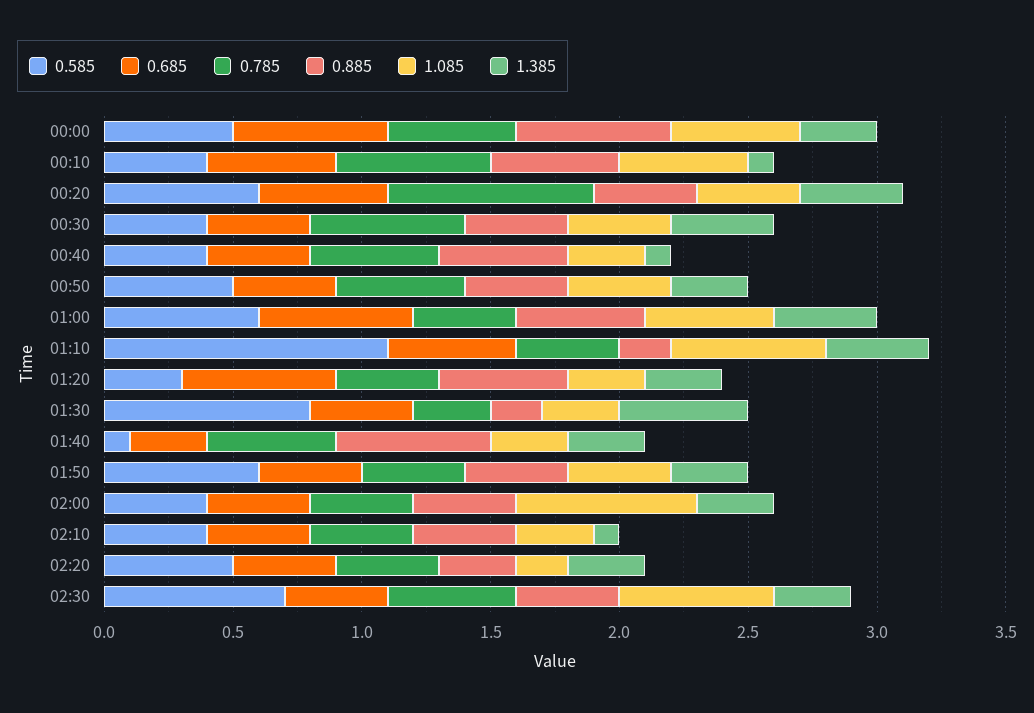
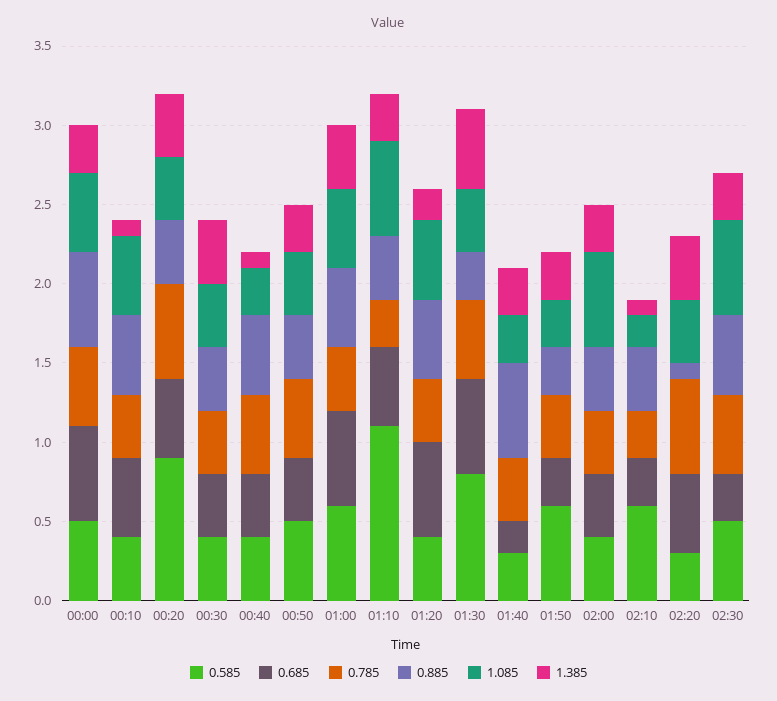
0.785, 00:10: 0.6 -> 0.4
0.585, 00:20: 0.6 -> 0.9
0.785, 00:20: 0.8 -> 0.6
0.785, 00:30: 0.6 -> 0.4
0.785, 01:10: 0.4 -> 0.3
0.885, 01:10: 0.2 -> 0.4
1.385, 01:10: 0.4 -> 0.3
0.585, 01:20: 0.3 -> 0.4
1.085, 01:20: 0.3 -> 0.5
1.385, 01:20: 0.3 -> 0.2
0.685, 01:30: 0.4 -> 0.6
0.785, 01:30: 0.3 -> 0.5
0.885, 01:30: 0.2 -> 0.3
1.085, 01:30: 0.3 -> 0.4
0.585, 01:40: 0.1 -> 0.3
0.685, 01:40: 0.3 -> 0.2
0.785, 01:40: 0.5 -> 0.4
0.685, 01:50: 0.4 -> 0.3
0.885, 01:50: 0.4 -> 0.3
1.085, 01:50: 0.4 -> 0.3
1.085, 02:00: 0.7 -> 0.6
0.585, 02:10: 0.4 -> 0.6
0.685, 02:10: 0.4 -> 0.3
0.785, 02:10: 0.4 -> 0.3
1.085, 02:10: 0.3 -> 0.2
0.585, 02:20: 0.5 -> 0.3
0.685, 02:20: 0.4 -> 0.5
0.785, 02:20: 0.4 -> 0.6
0.885, 02:20: 0.3 -> 0.1
1.085, 02:20: 0.2 -> 0.4
1.385, 02:20: 0.3 -> 0.4
0.585, 02:30: 0.7 -> 0.5
0.685, 02:30: 0.4 -> 0.3
0.885, 02:30: 0.4 -> 0.5

